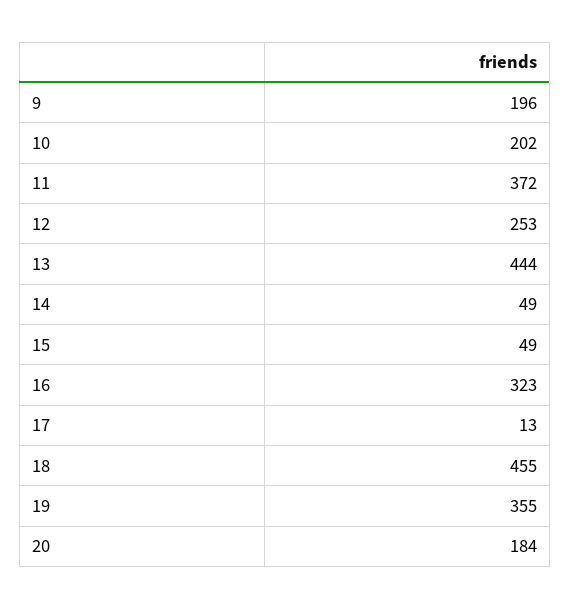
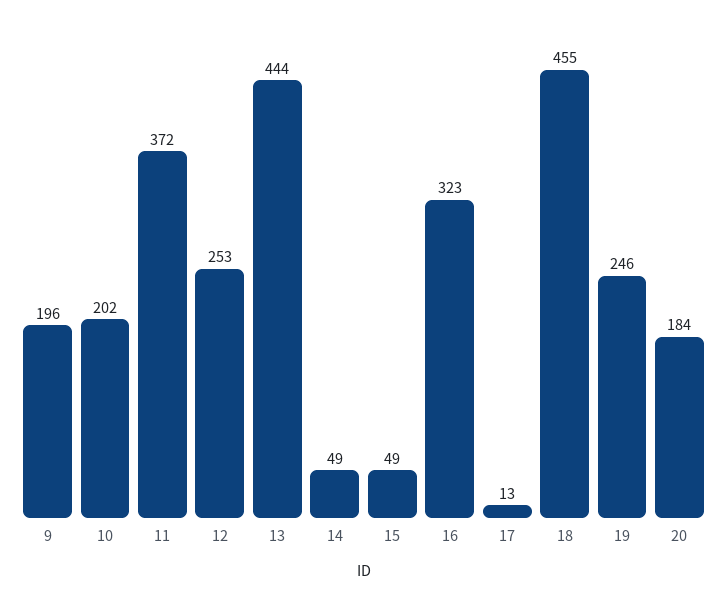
19: 355 -> 246

